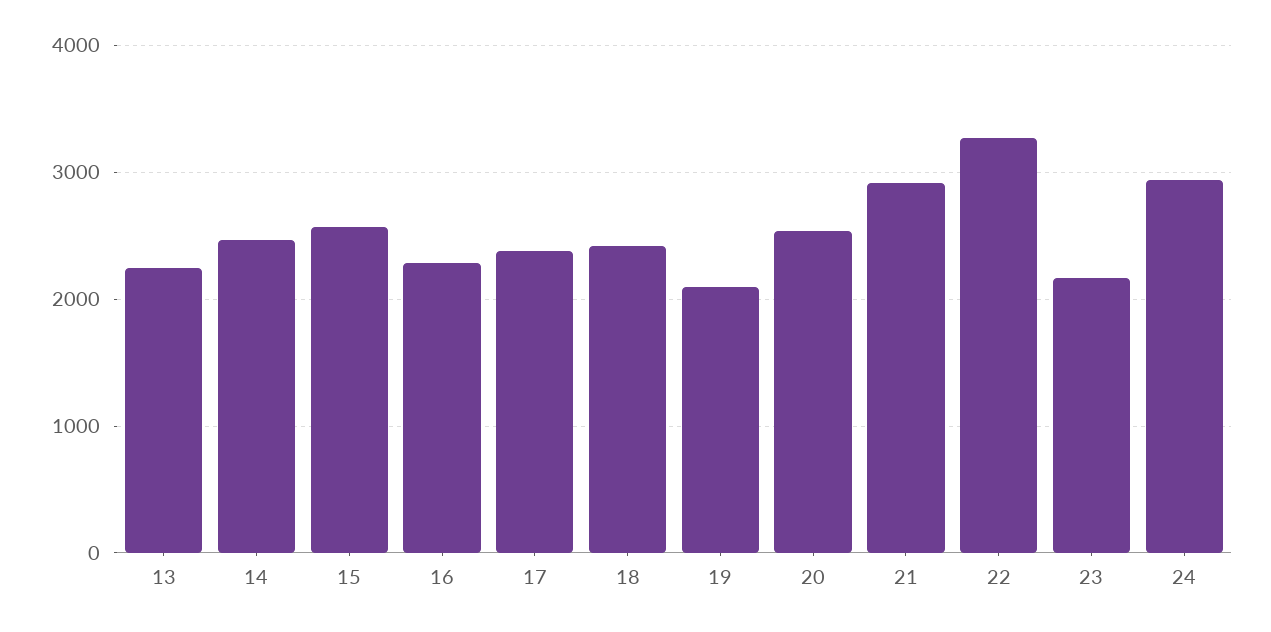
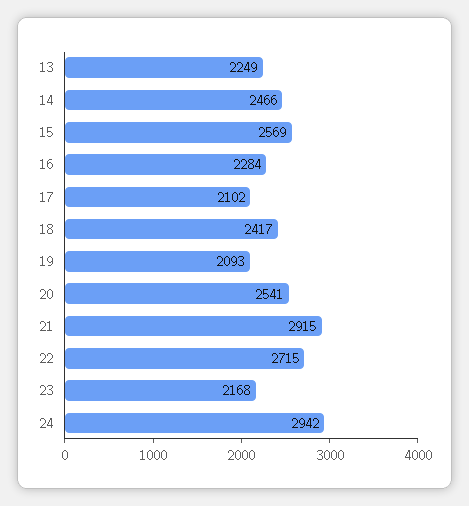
17: 2400 -> 2102
22: 3300 -> 2715

